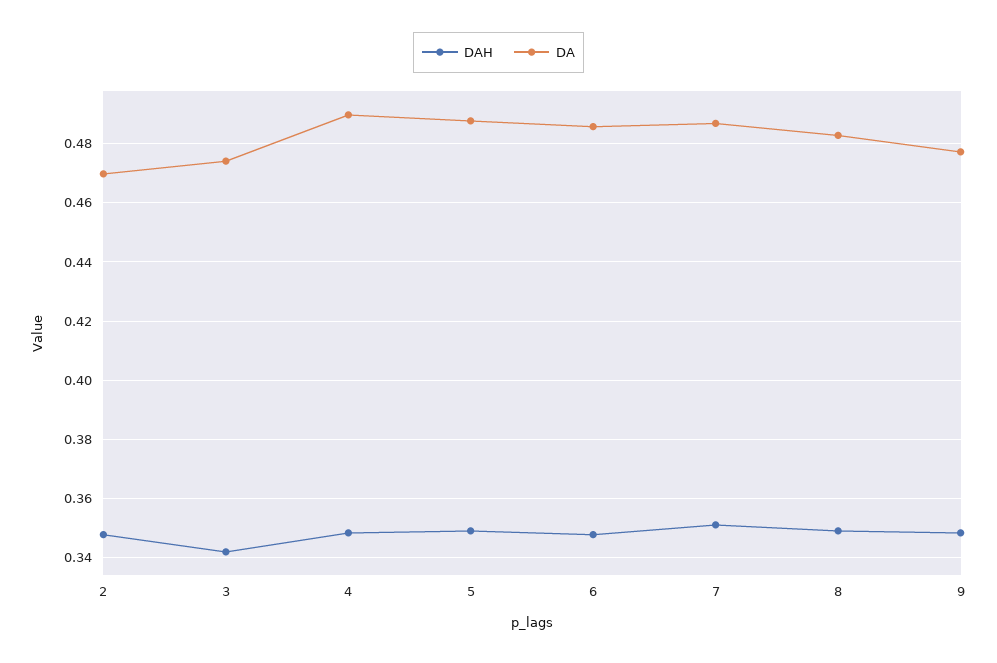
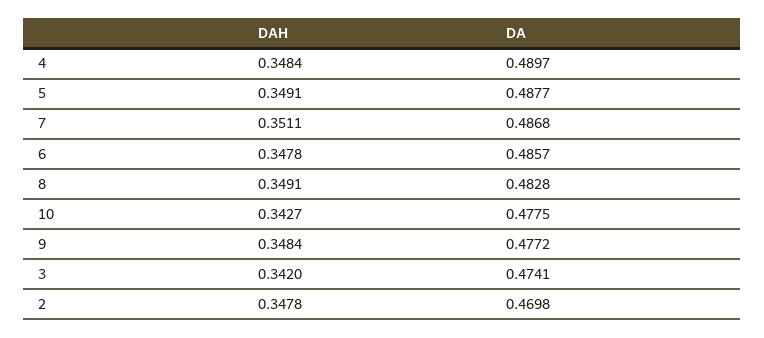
DAH, 10: none -> 0.3427
DA, 10: none -> 0.4775

